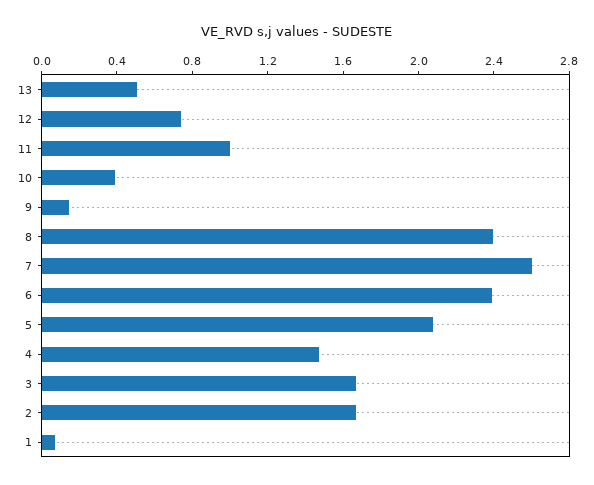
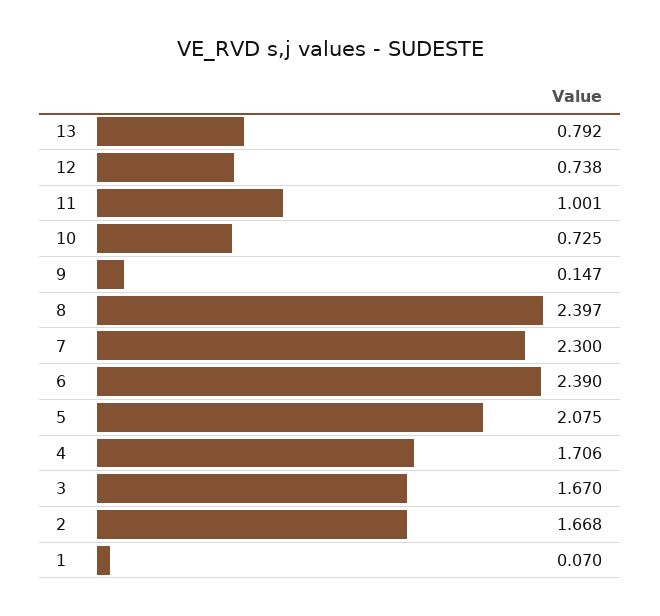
13: 0.5 -> 0.792
10: 0.4 -> 0.725
7: 2.6 -> 2.3
4: 1.5 -> 1.706

